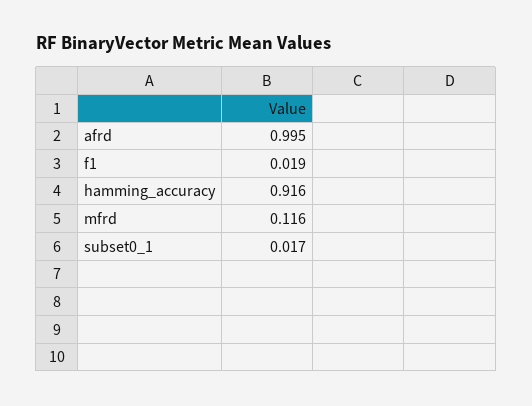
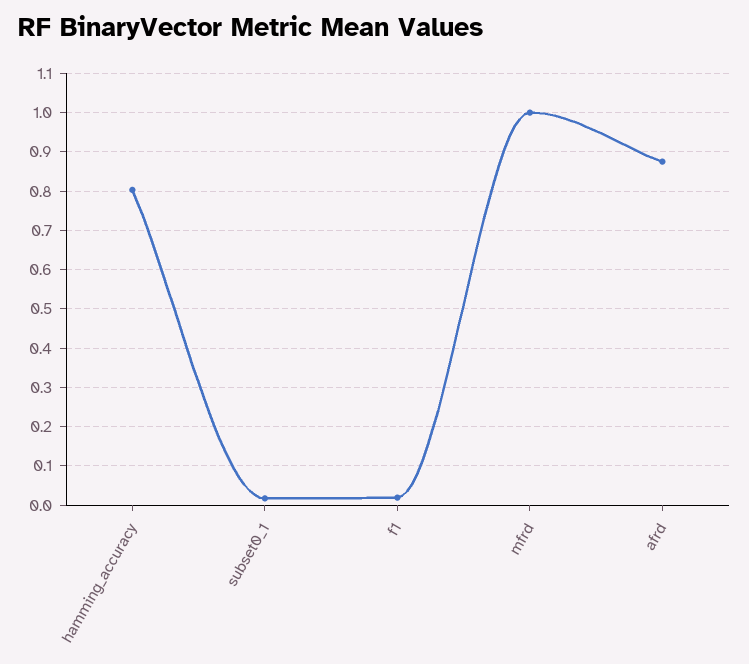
afrd: 0.995 -> 0.88
hamming_accuracy: 0.916 -> 0.8
mfrd: 0.116 -> 1

